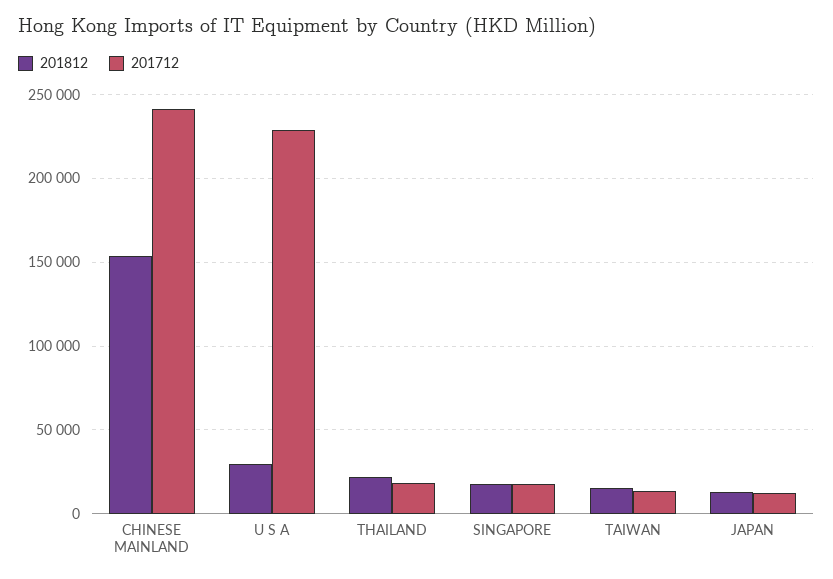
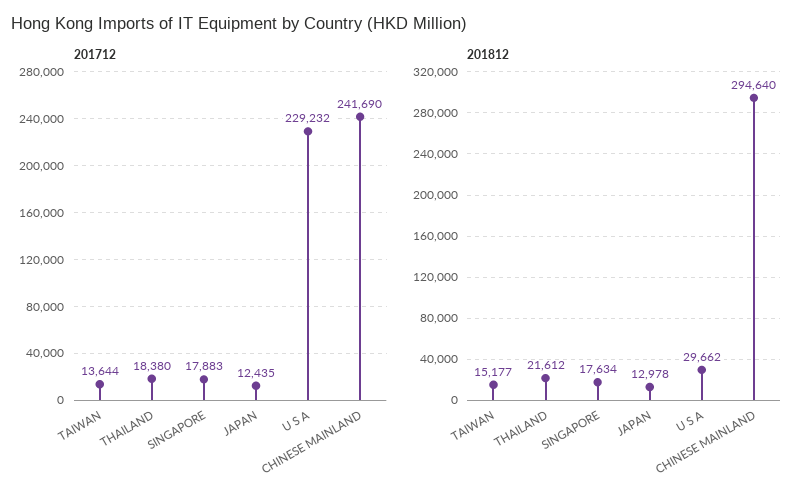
201812, CHINESE MAINLAND: 155000 -> 294640

